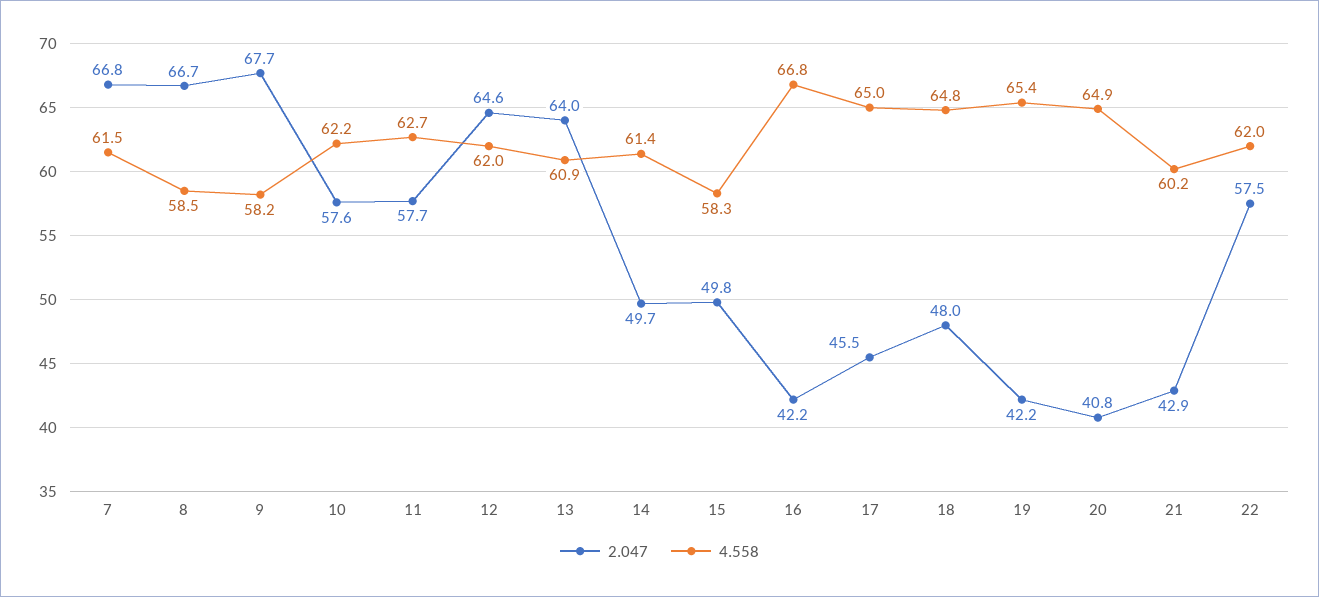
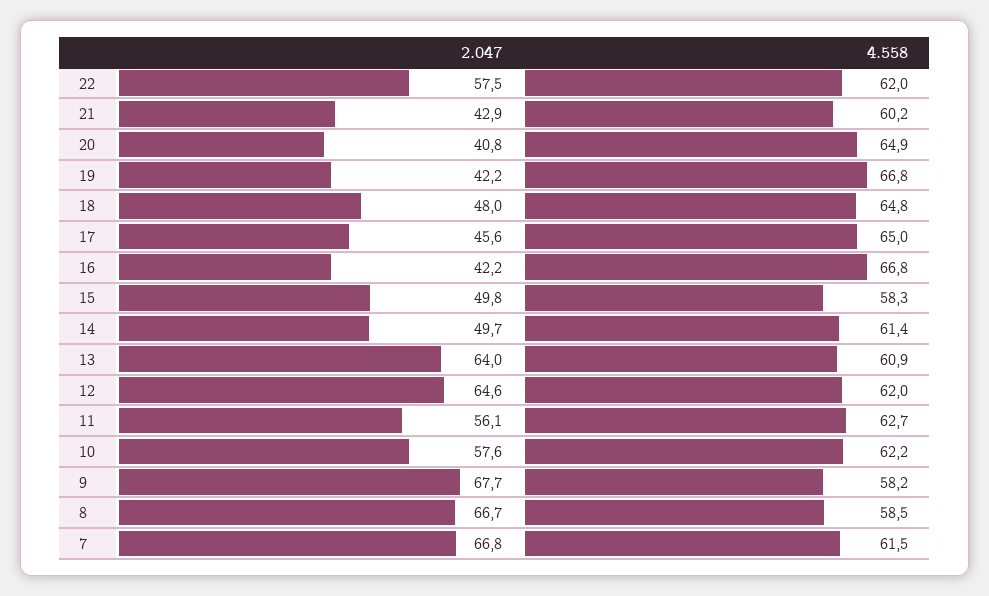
2.047, 11: 57.7 -> 56.1
2.047, 17: 45.5 -> 45.6
4.558, 19: 65.4 -> 66.8

